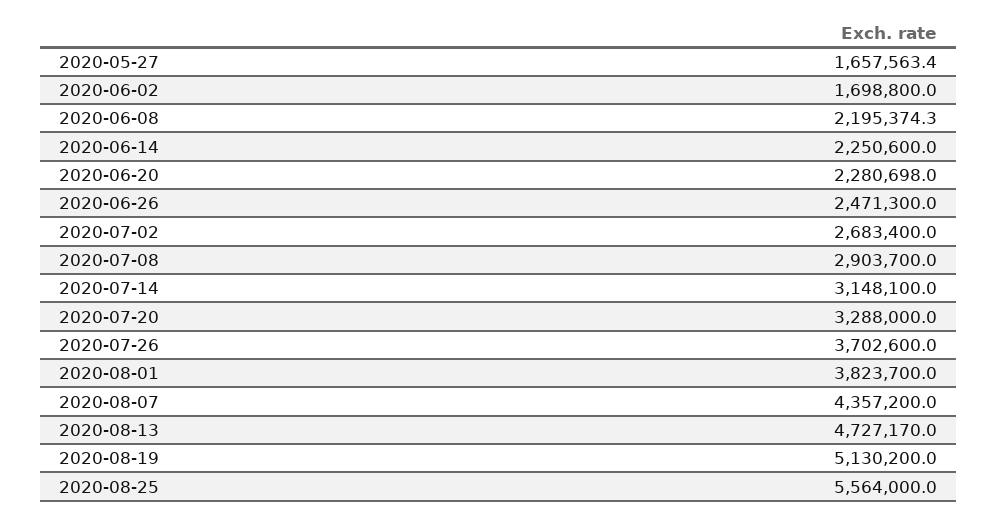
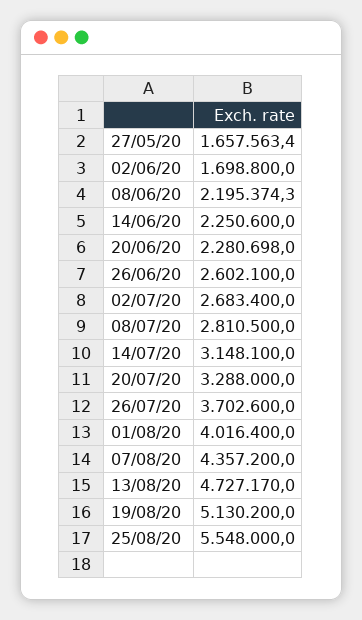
2020-06-26: 2471300 -> 2602100
2020-07-08: 2903700 -> 2810500
2020-08-01: 3823700 -> 4016400
2020-08-25: 5564000 -> 5548000

